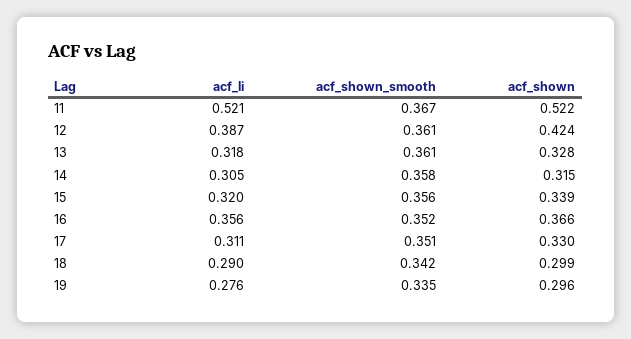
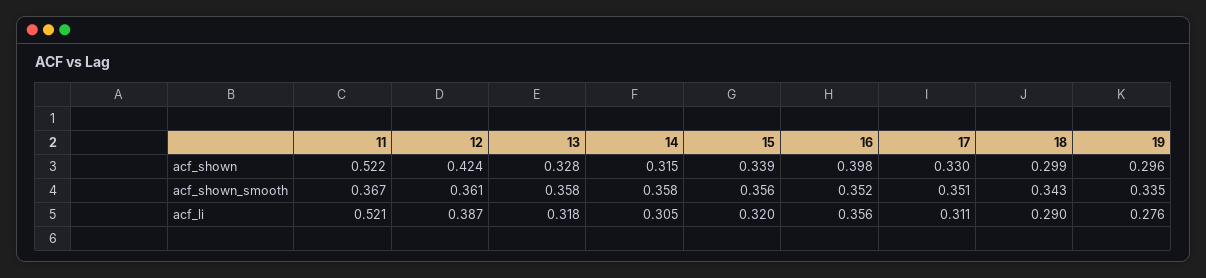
acf_shown_smooth, 13: 0.361 -> 0.358
acf_shown, 16: 0.366 -> 0.398
acf_shown_smooth, 18: 0.342 -> 0.343

